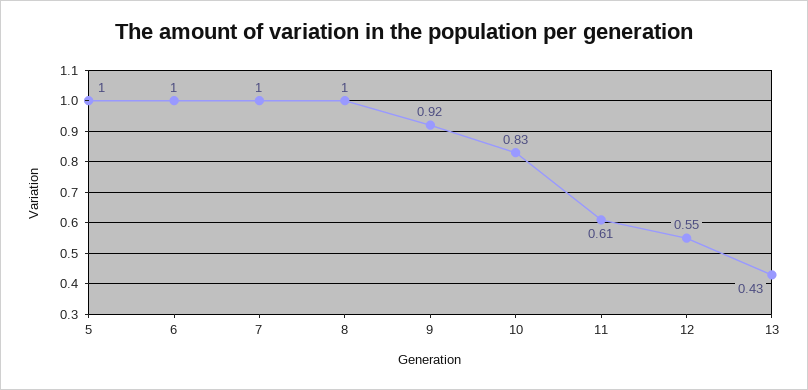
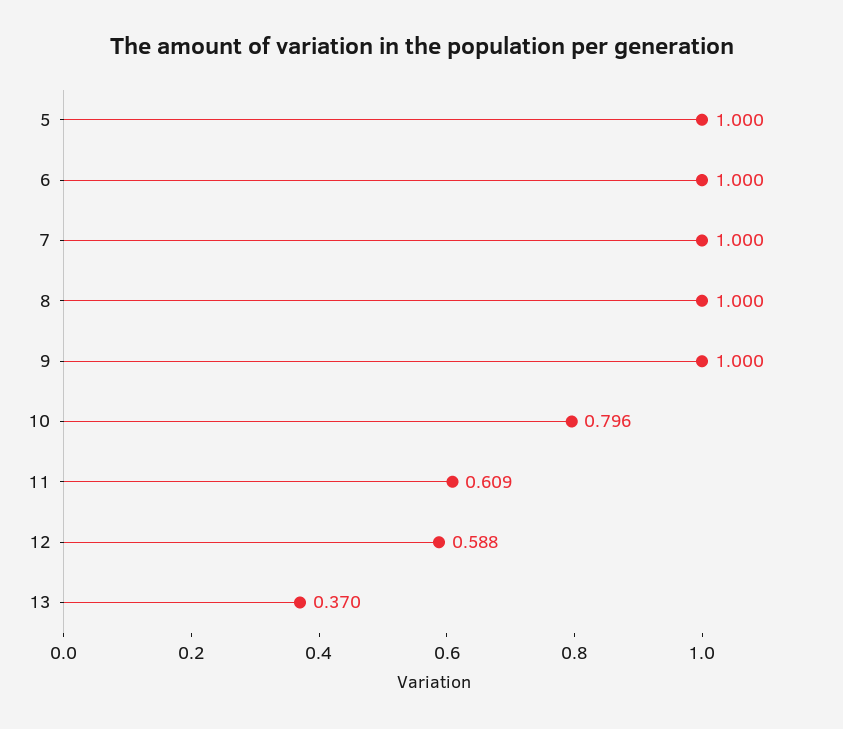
9: 0.92 -> 1
10: 0.83 -> 0.796
12: 0.55 -> 0.588
13: 0.43 -> 0.37

